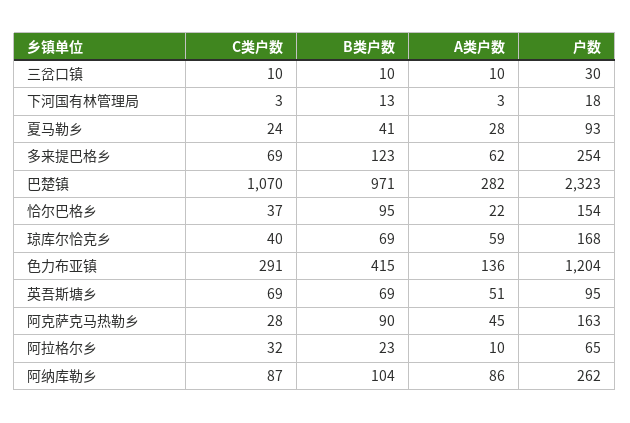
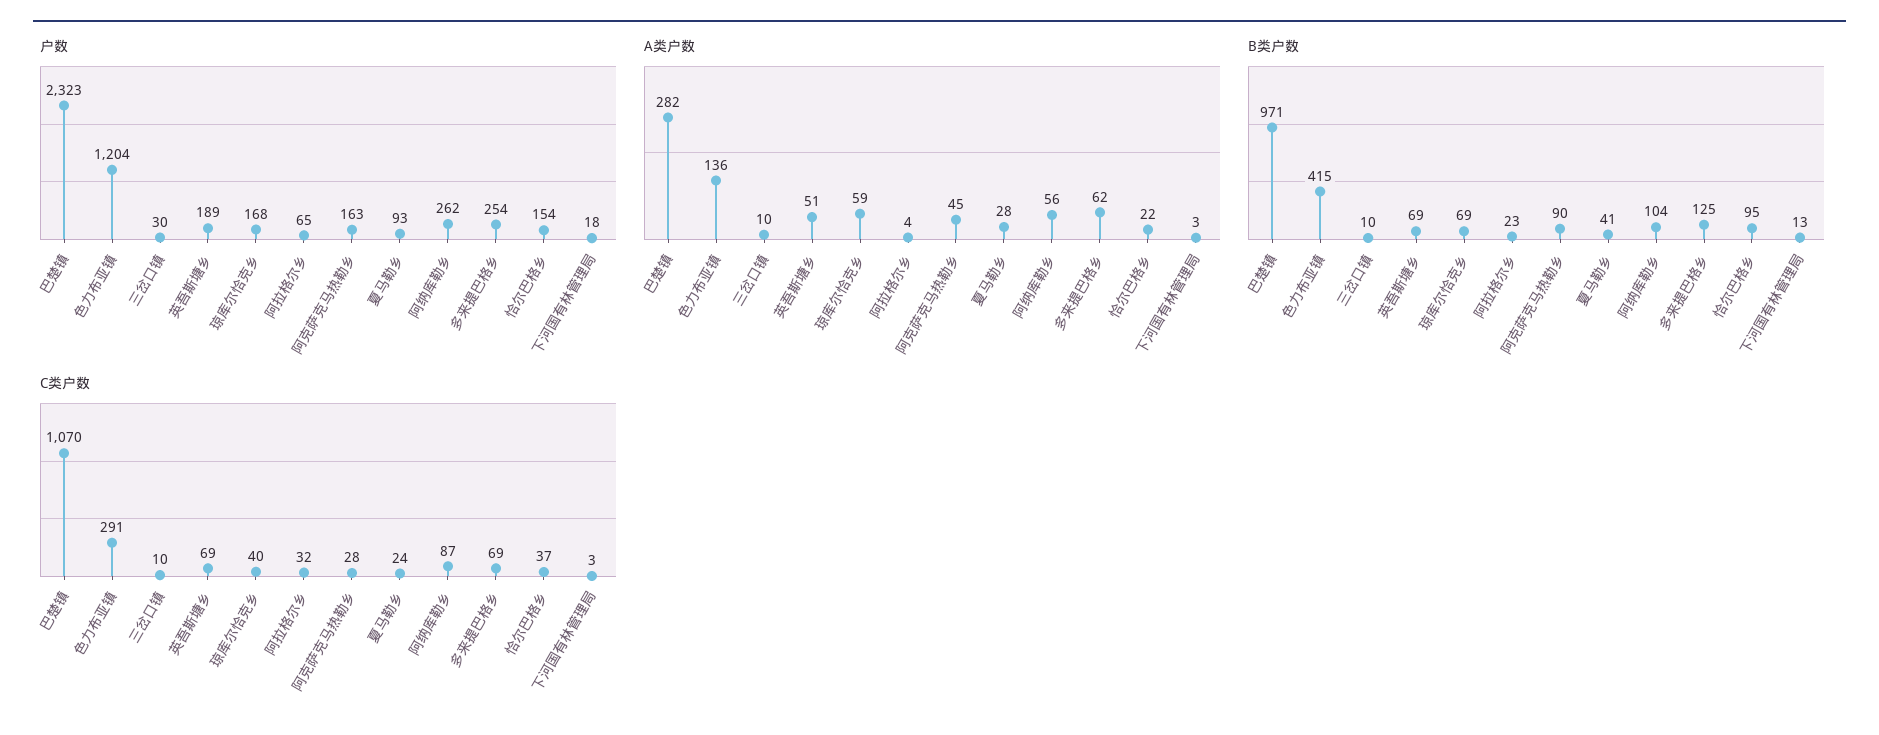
B类户数, 多来提巴格乡: 123 -> 125
户数, 英吾斯塘乡: 95 -> 189
A类户数, 阿拉格尔乡: 10 -> 4
A类户数, 阿纳库勒乡: 86 -> 56

